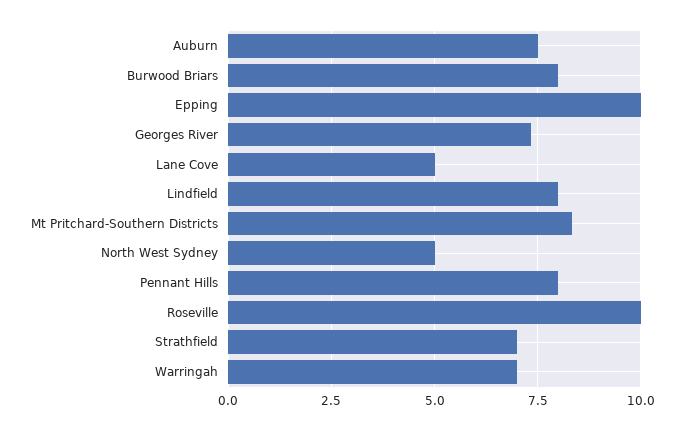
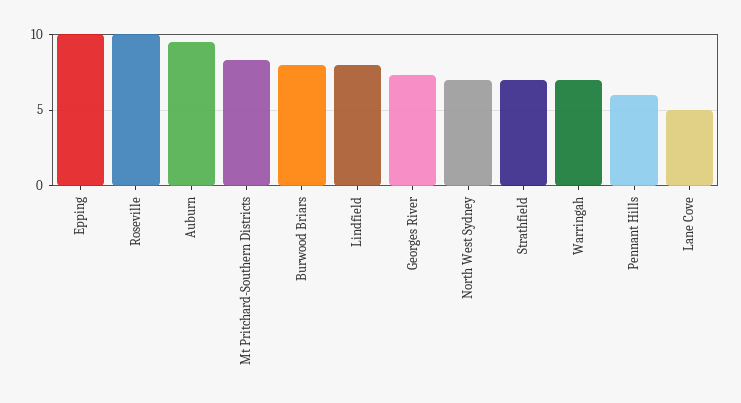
Auburn: 7.5 -> 9.5
North West Sydney: 5 -> 7
Pennant Hills: 8 -> 6

